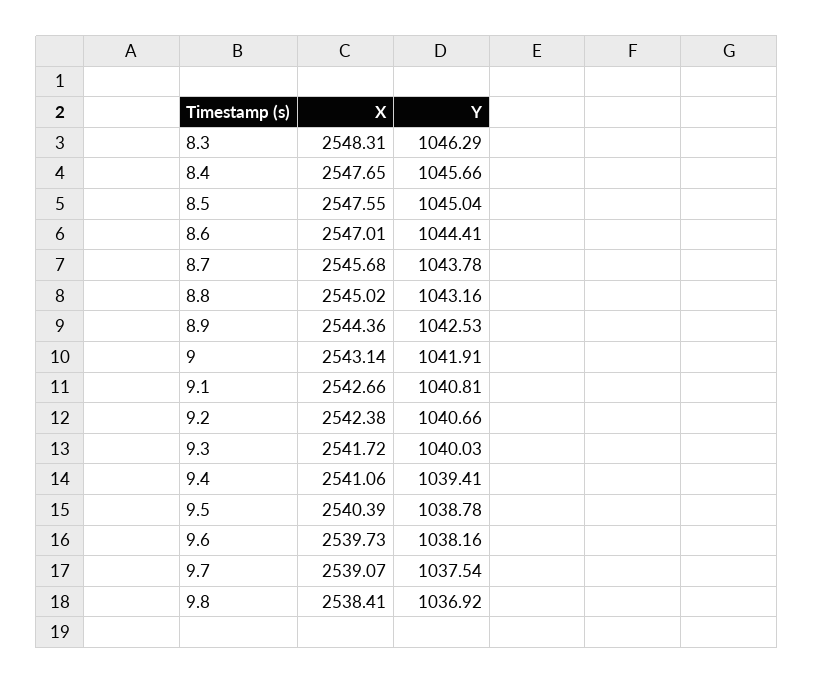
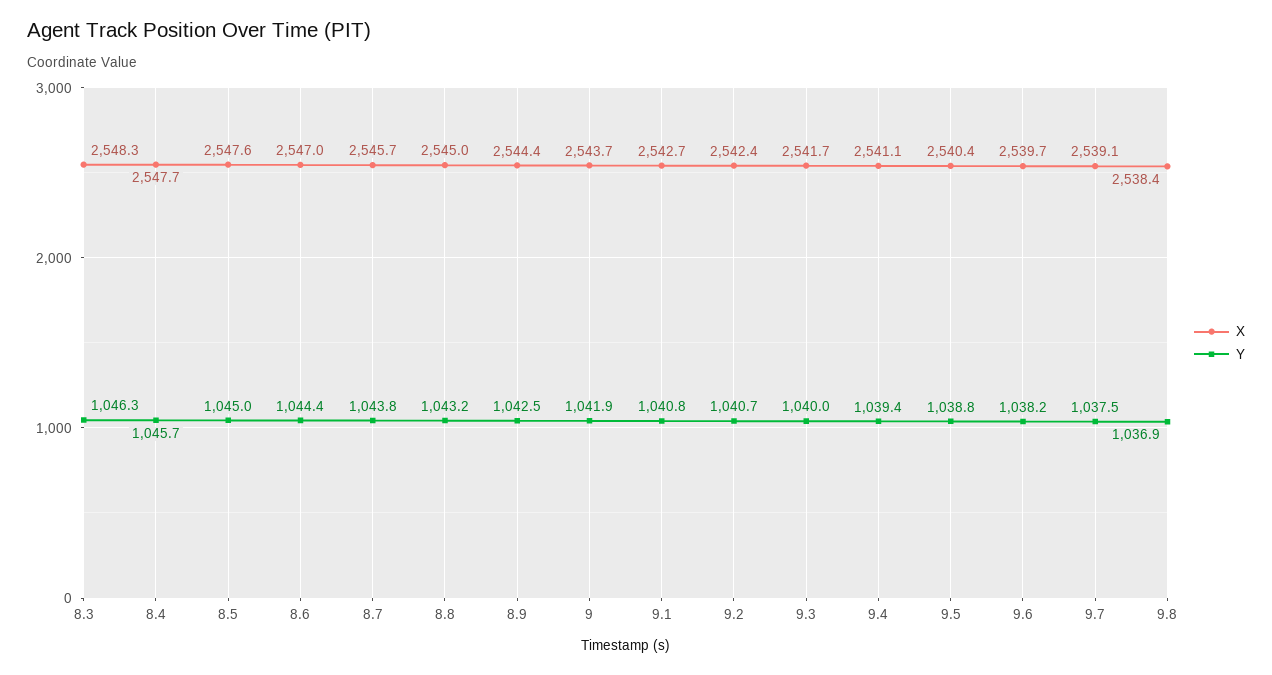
X, 9: 2543.14 -> 2543.7

